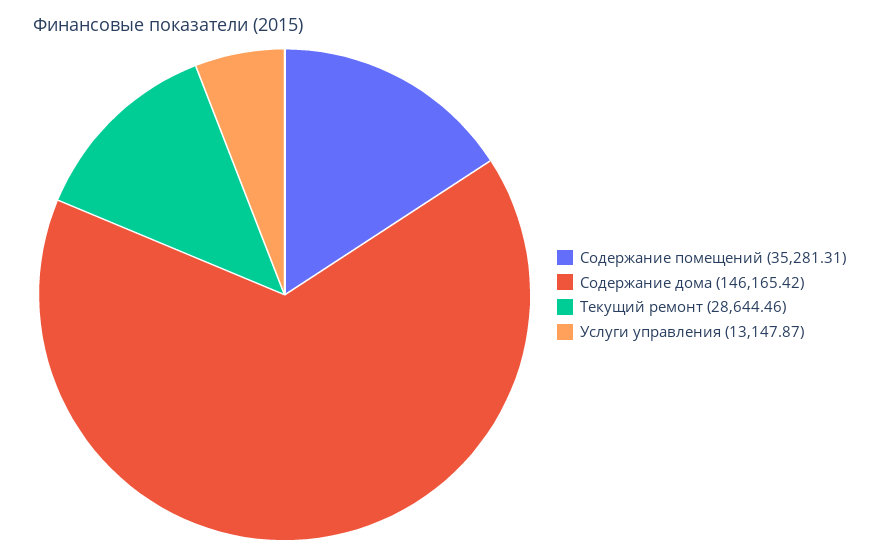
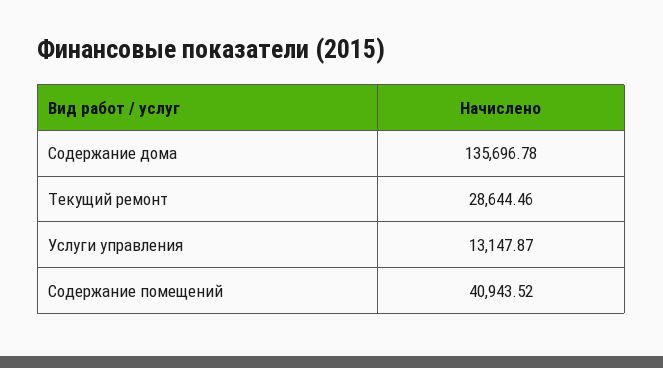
Содержание помещений: 35281.31 -> 40943.52
Содержание дома: 146165.42 -> 135696.78

